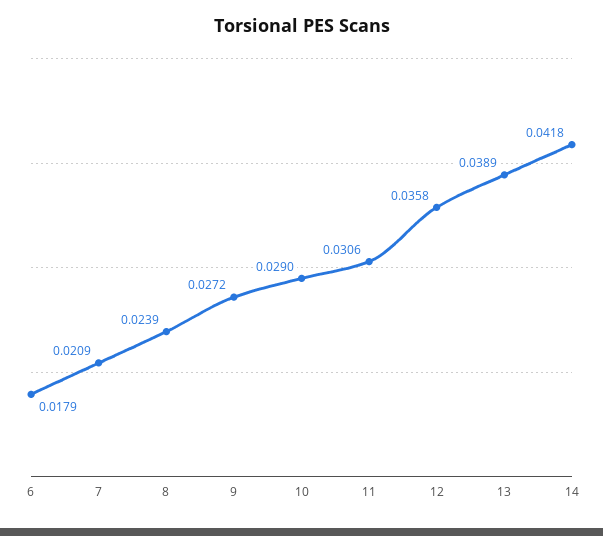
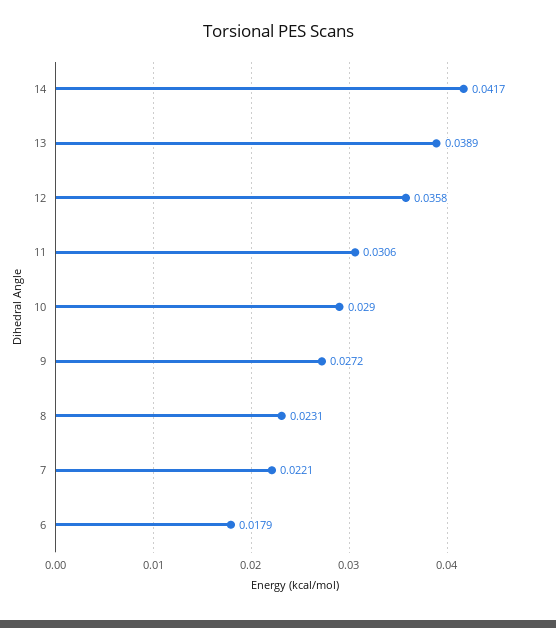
7: 0.0209 -> 0.0221
8: 0.0239 -> 0.0231
14: 0.0418 -> 0.0417

